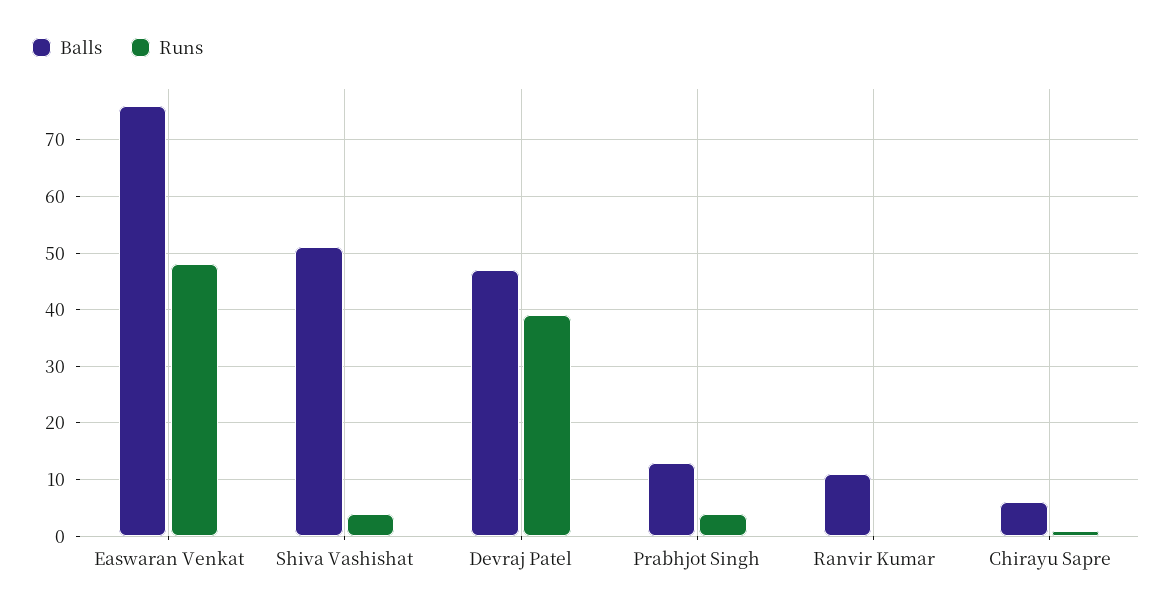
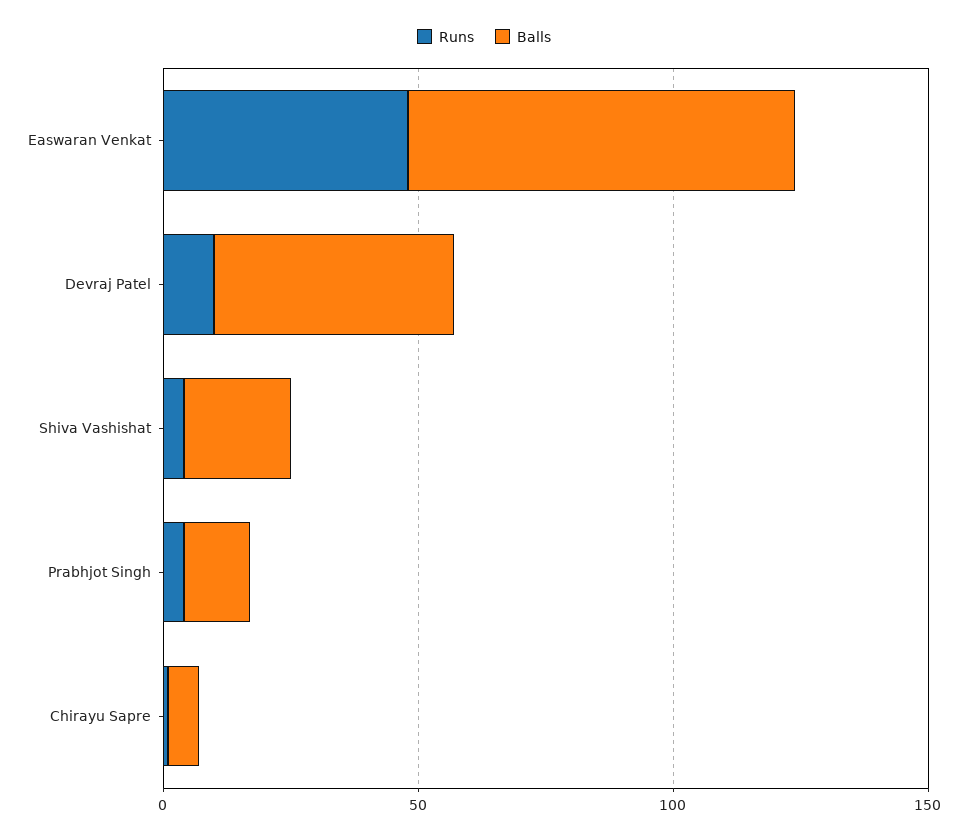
Balls, Shiva Vashishat: 50 -> 20
Runs, Devraj Patel: 40 -> 10
Balls, Ranvir Kumar: 10 -> none
Runs, Ranvir Kumar: 0 -> none

